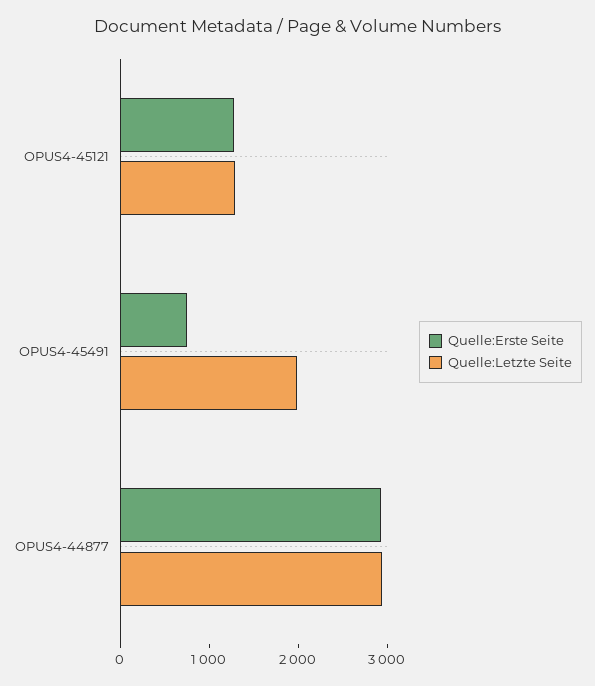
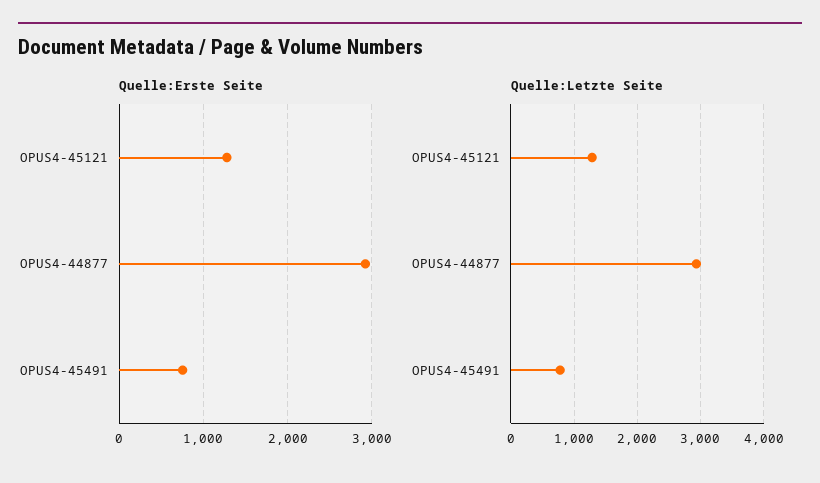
Quelle:Letzte Seite, OPUS4-45491: 2000 -> 800

